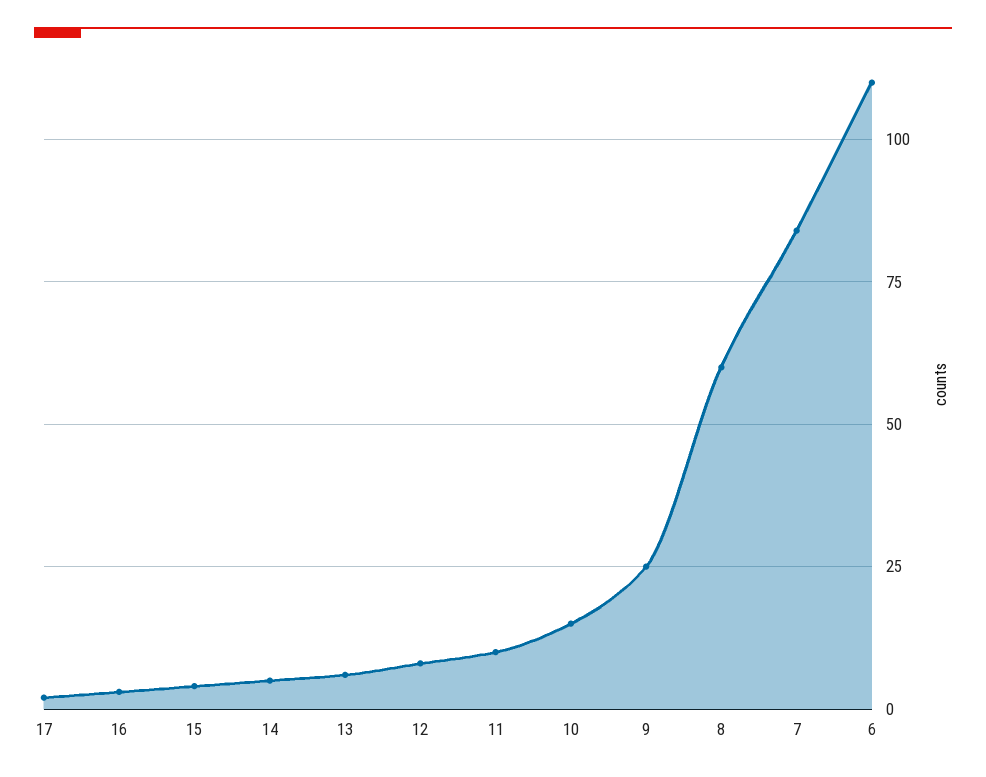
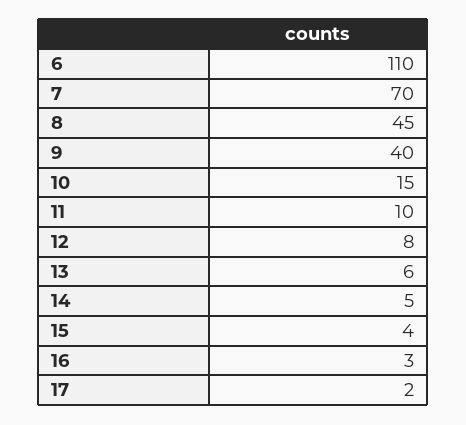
9: 25 -> 40
8: 60 -> 45
7: 85 -> 70

